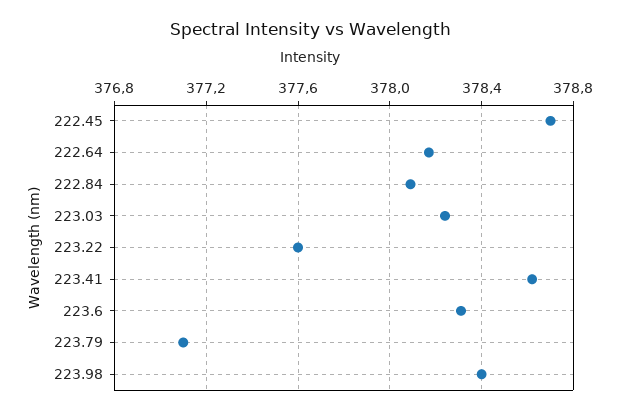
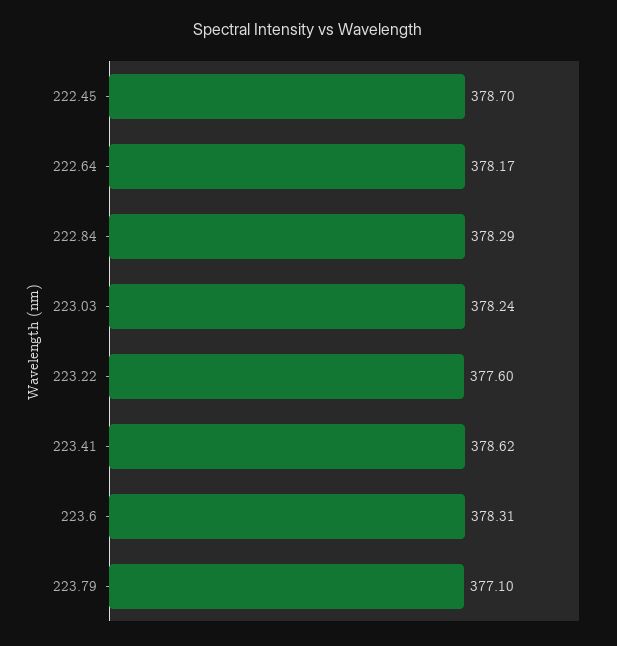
222.84: 378.1 -> 378.29
223.98: 378.4 -> none

